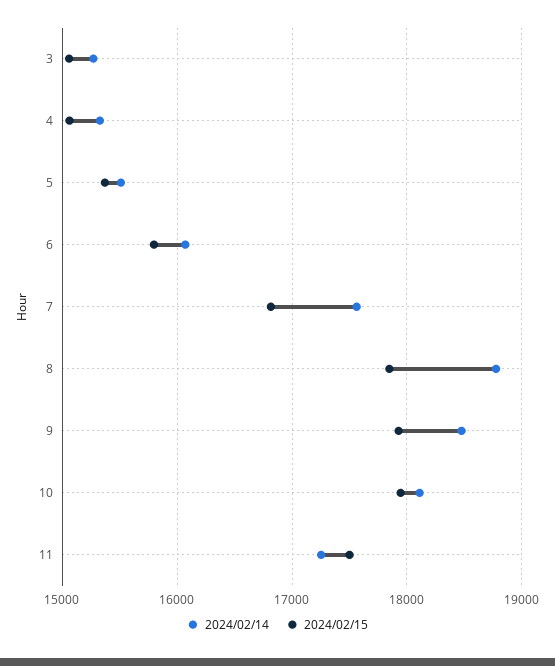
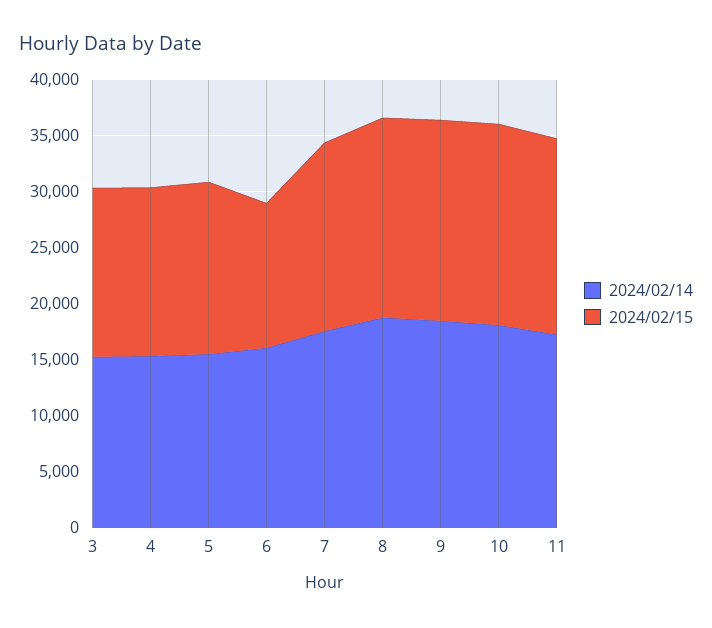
2024/02/15, 6: 15800 -> 13000

